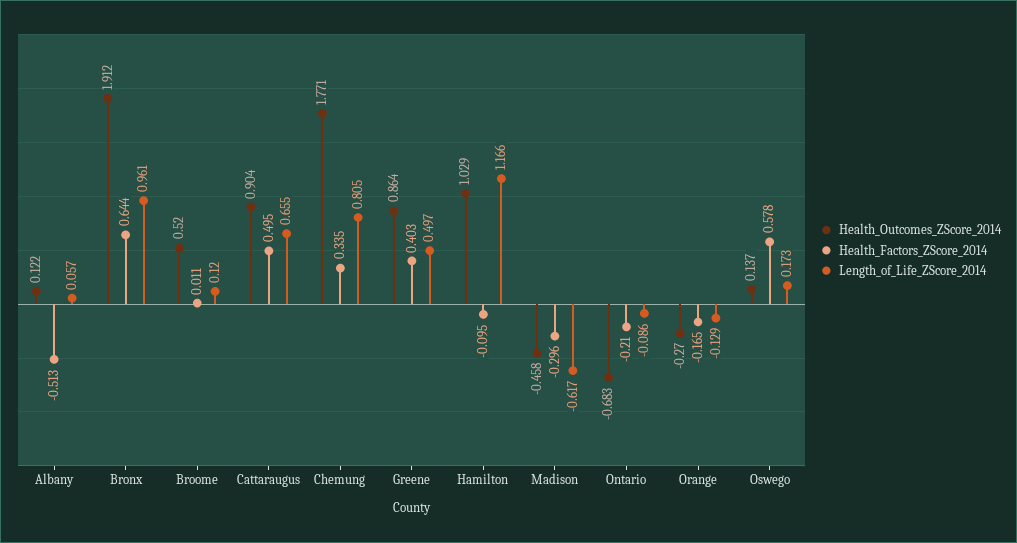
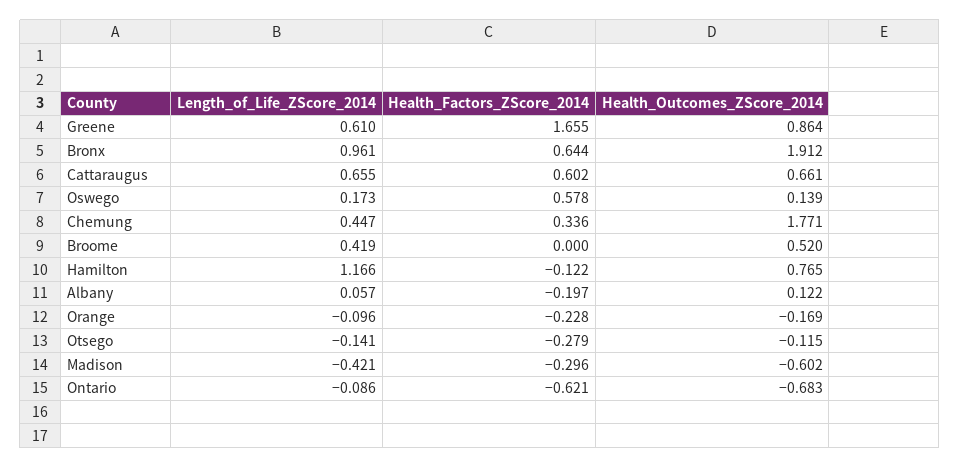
Health_Factors_ZScore_2014, Albany: -0.513 -> -0.197
Health_Factors_ZScore_2014, Broome: 0.011 -> 0
Length_of_Life_ZScore_2014, Broome: 0.12 -> 0.419
Health_Outcomes_ZScore_2014, Cattaraugus: 0.904 -> 0.661
Health_Factors_ZScore_2014, Cattaraugus: 0.495 -> 0.602
Health_Factors_ZScore_2014, Chemung: 0.335 -> 0.336
Length_of_Life_ZScore_2014, Chemung: 0.805 -> 0.447
Health_Factors_ZScore_2014, Greene: 0.403 -> 1.655
Length_of_Life_ZScore_2014, Greene: 0.497 -> 0.61
Health_Outcomes_ZScore_2014, Hamilton: 1.029 -> 0.765
Health_Factors_ZScore_2014, Hamilton: -0.095 -> -0.122
Health_Outcomes_ZScore_2014, Madison: -0.458 -> -0.602
Length_of_Life_ZScore_2014, Madison: -0.617 -> -0.421
Health_Factors_ZScore_2014, Ontario: -0.21 -> -0.621
Health_Outcomes_ZScore_2014, Orange: -0.27 -> -0.169
Health_Factors_ZScore_2014, Orange: -0.165 -> -0.228
Length_of_Life_ZScore_2014, Orange: -0.129 -> -0.096
Health_Outcomes_ZScore_2014, Oswego: 0.137 -> 0.139
Length_of_Life_ZScore_2014, Otsego: none -> -0.141
Health_Factors_ZScore_2014, Otsego: none -> -0.279
Health_Outcomes_ZScore_2014, Otsego: none -> -0.115

